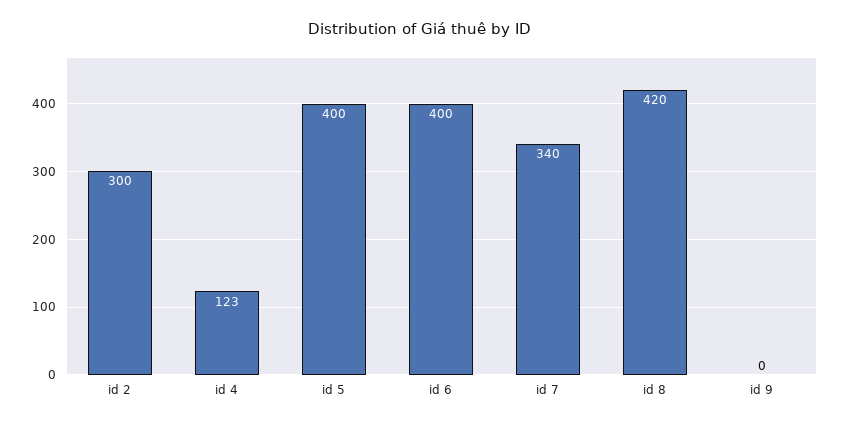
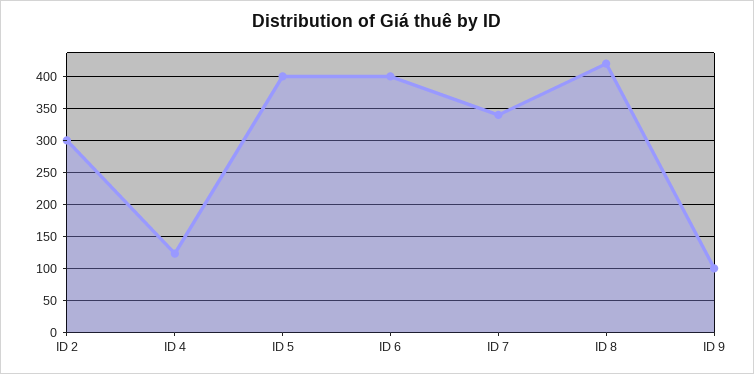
id 9: 0 -> 100

